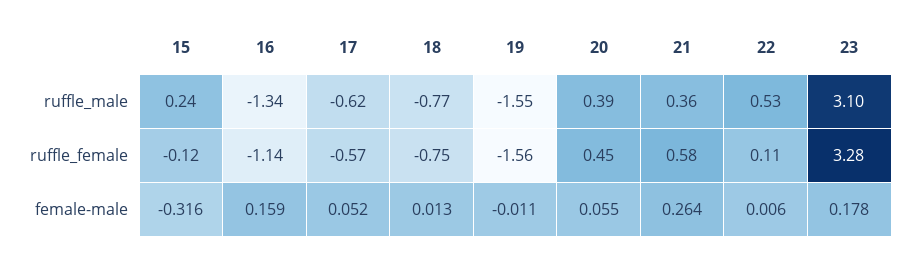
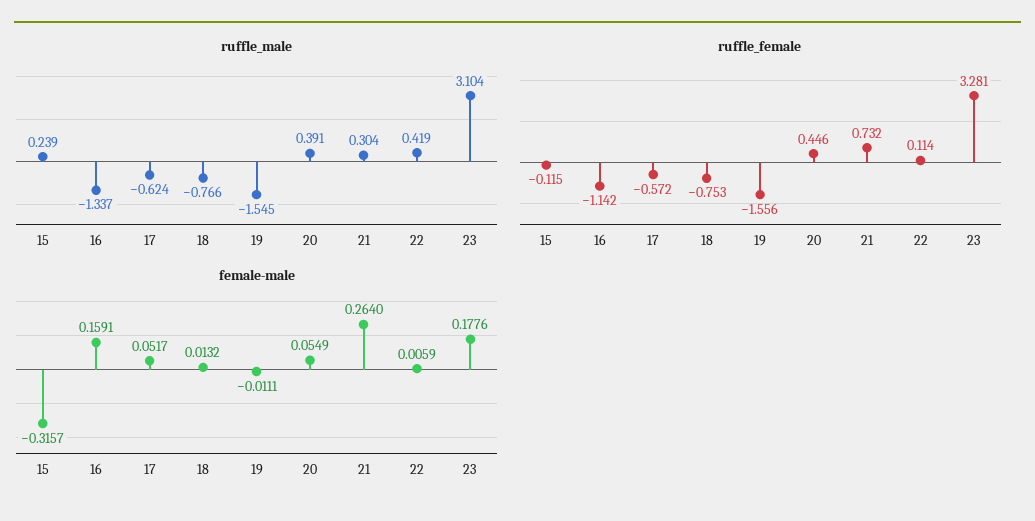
ruffle_male, 21: 0.36 -> 0.304
ruffle_male, 22: 0.53 -> 0.419
ruffle_female, 21: 0.58 -> 0.732

